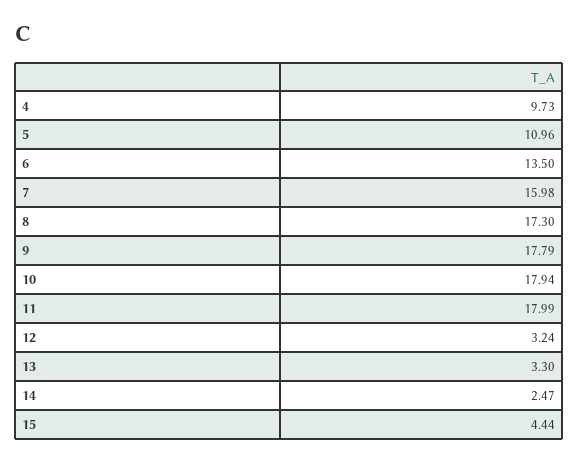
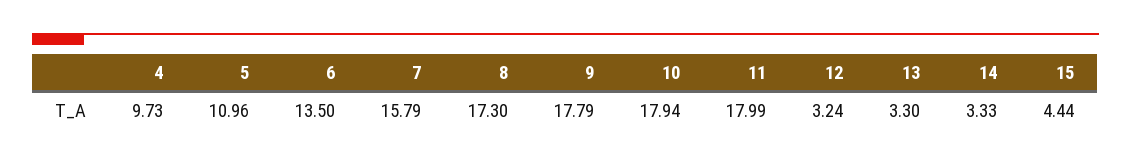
7: 15.98 -> 15.79
14: 2.47 -> 3.33

